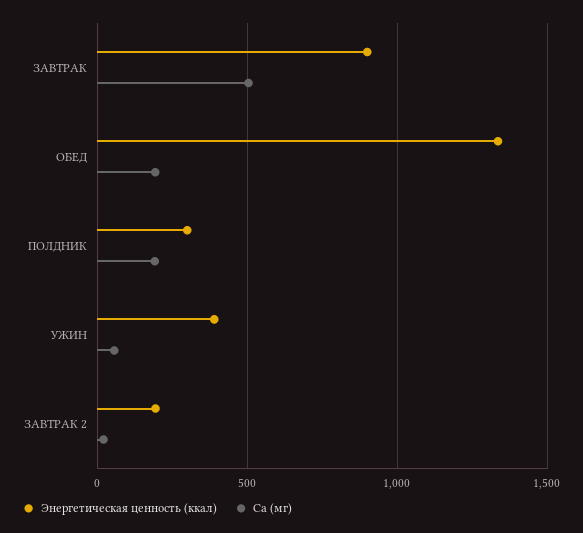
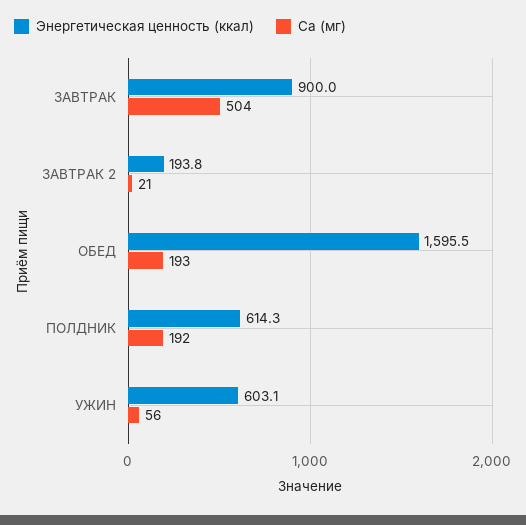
Энергетическая ценность (ккал), ОБЕД: 1350 -> 1595.5
Энергетическая ценность (ккал), ПОЛДНИК: 300 -> 614.3
Энергетическая ценность (ккал), УЖИН: 400 -> 603.1

